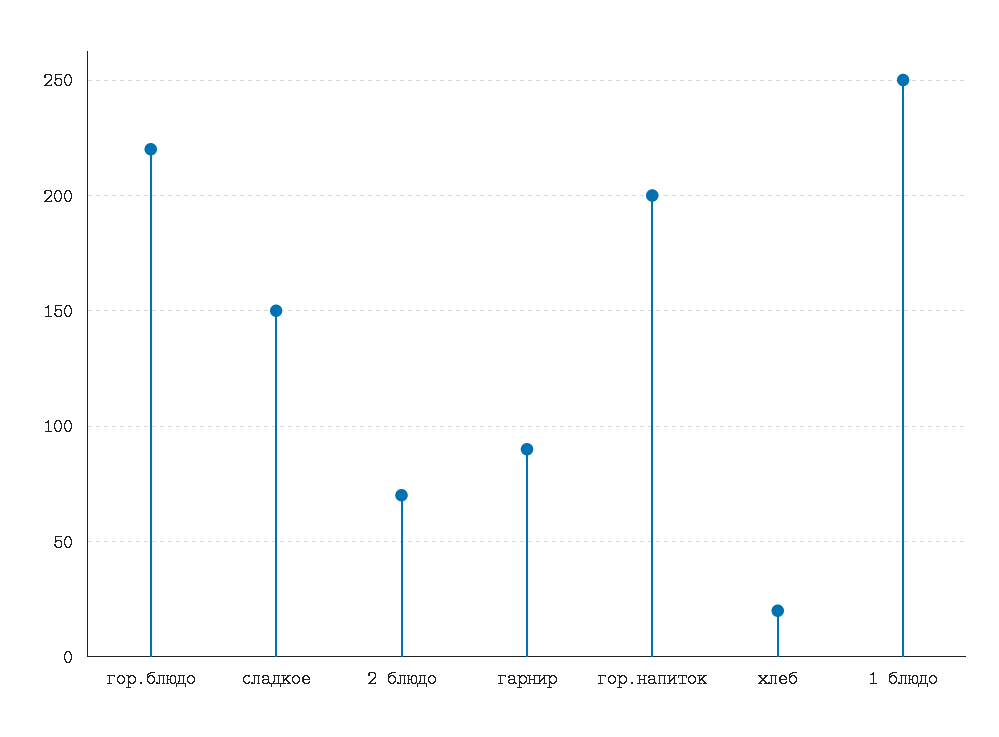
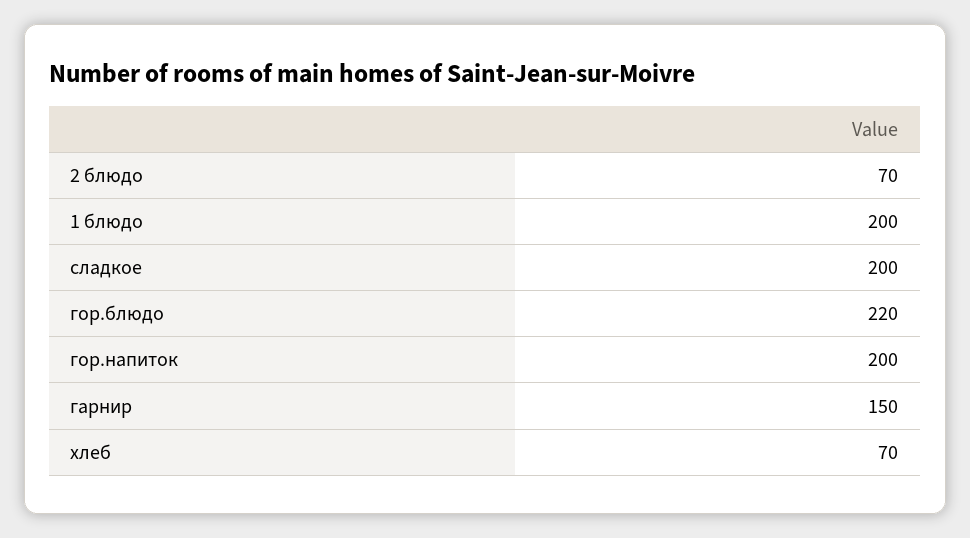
сладкое: 150 -> 200
гарнир: 90 -> 150
хлеб: 20 -> 70
1 блюдо: 250 -> 200

